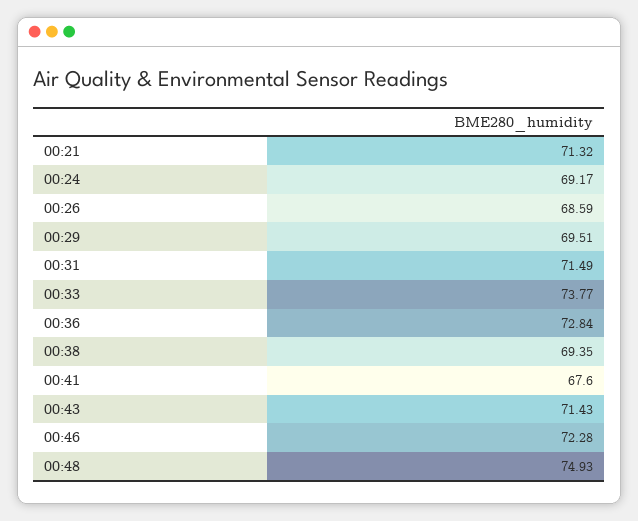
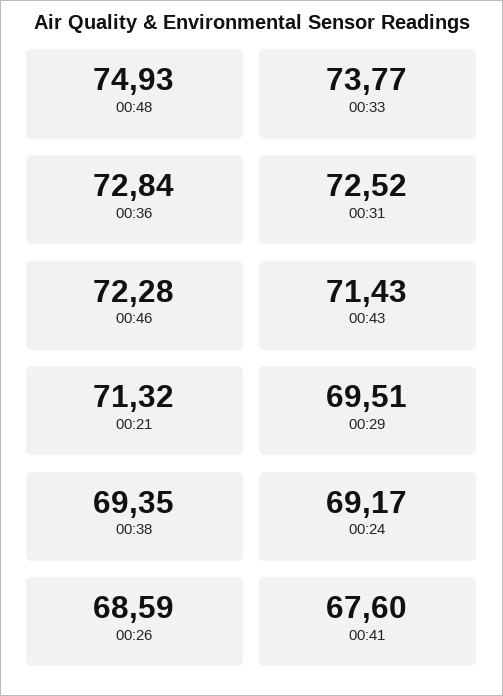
00:31: 71.49 -> 72.52

